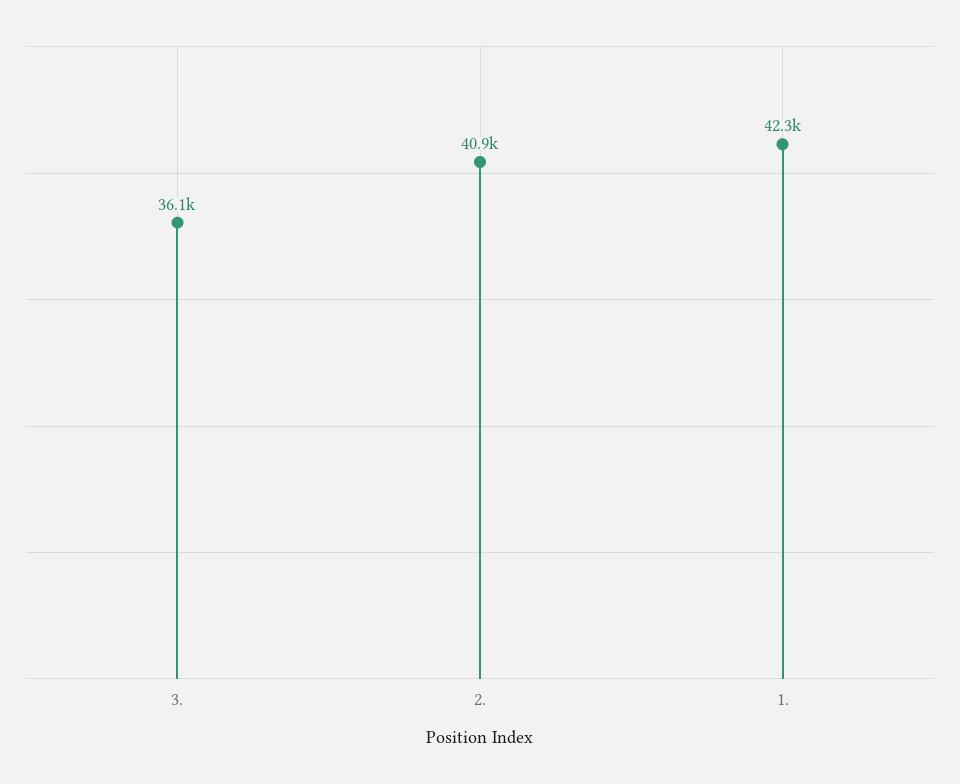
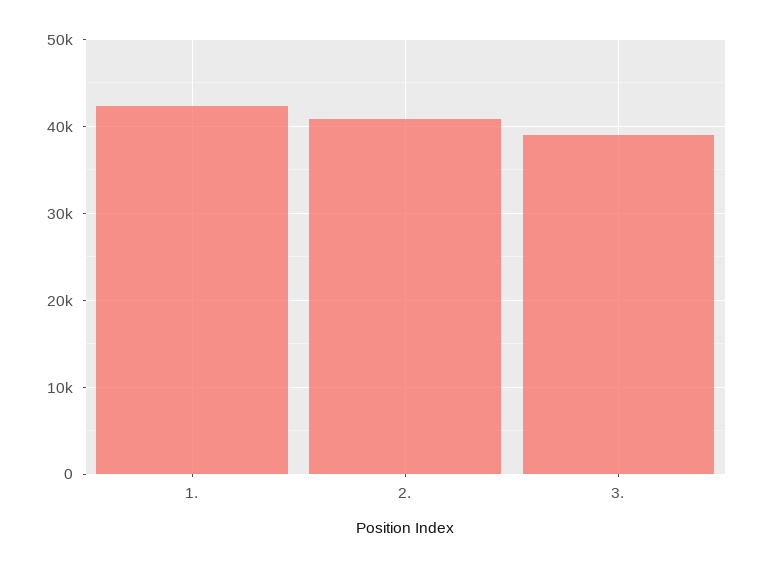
3.: 36100 -> 39000

